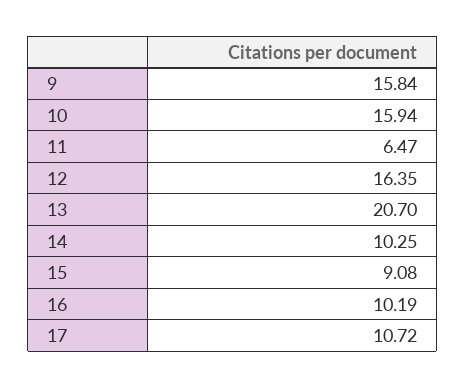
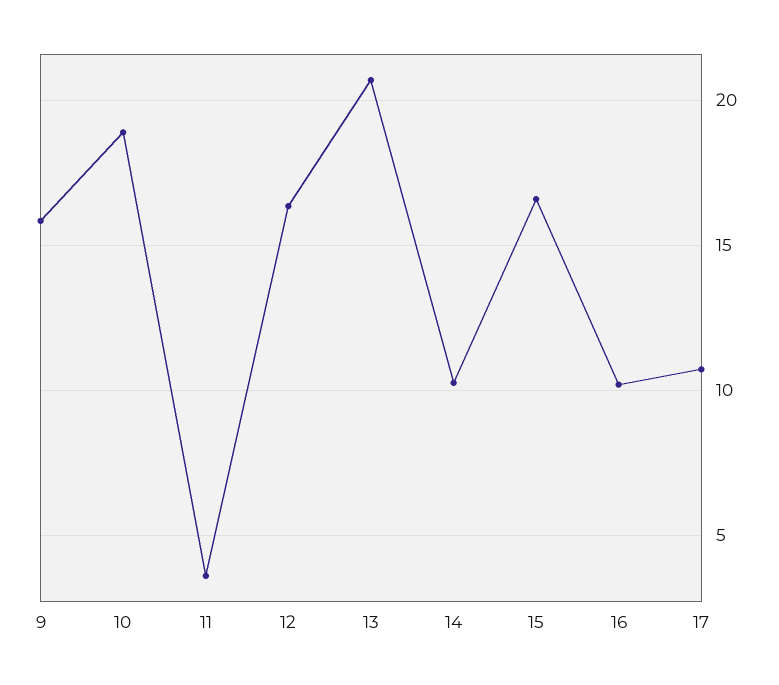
10: 15.94 -> 19
11: 6.47 -> 3.5
15: 9.08 -> 16.5

